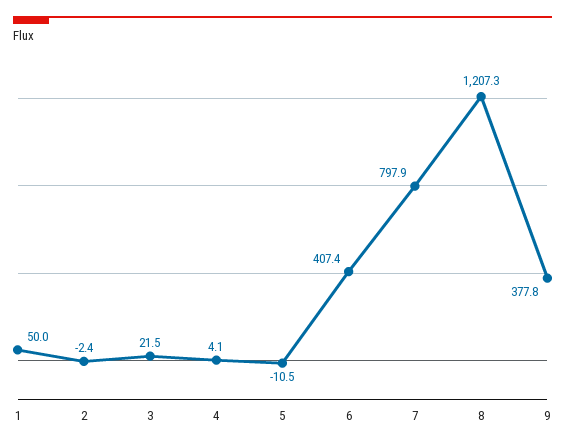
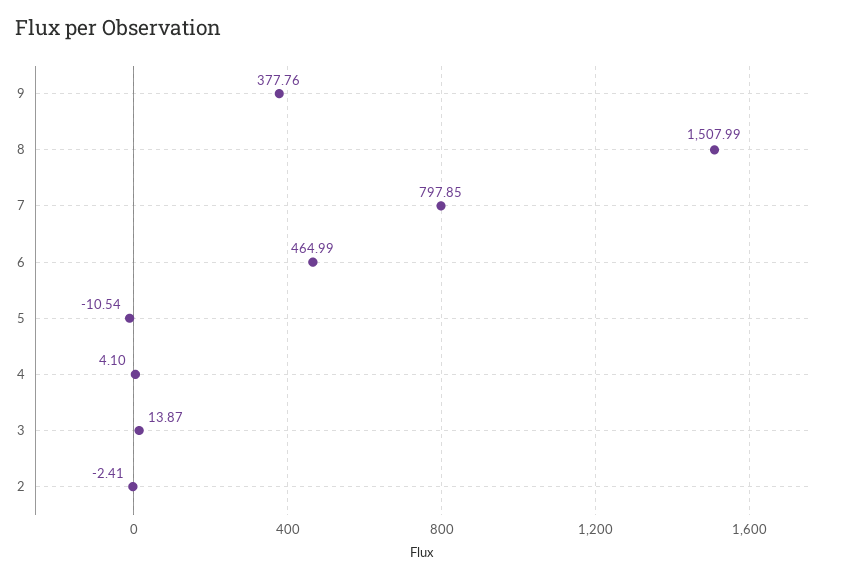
1: 50 -> none
3: 21.5 -> 13.87
6: 407.4 -> 464.99
8: 1207.3 -> 1507.99

